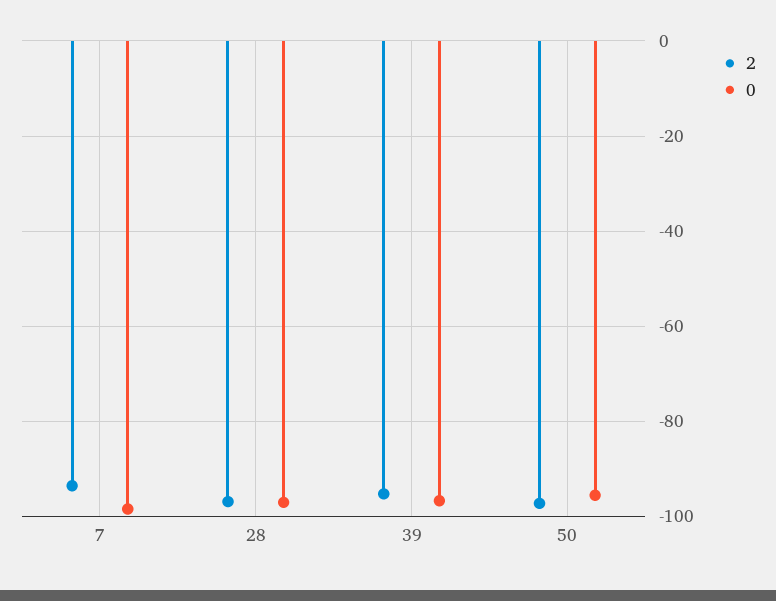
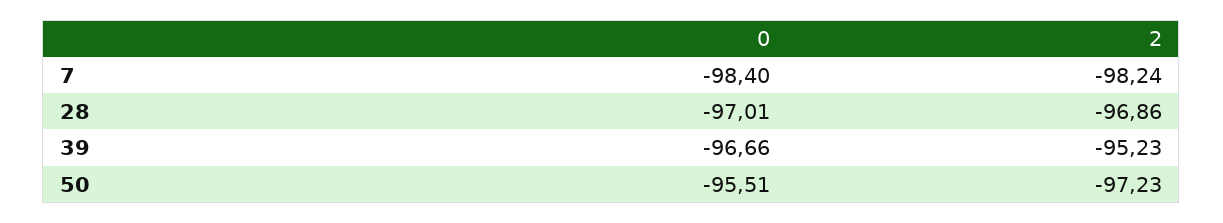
2, 7: -94 -> -98.24

